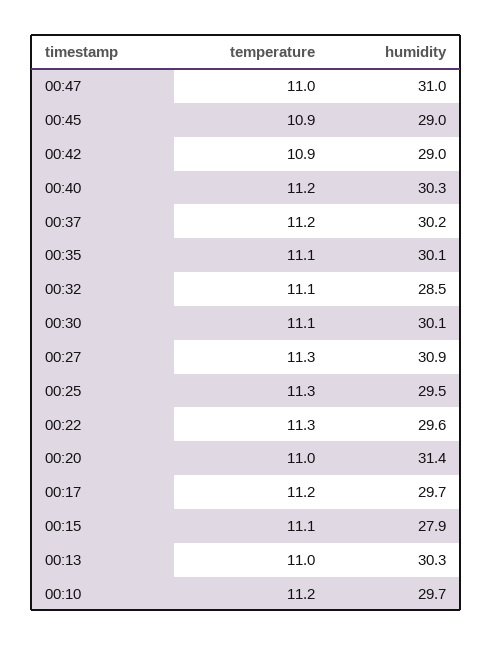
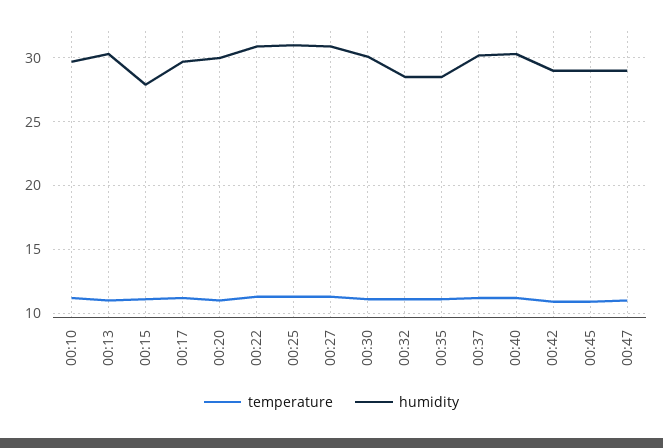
humidity, 00:47: 31 -> 29
humidity, 00:35: 30.1 -> 28.5
humidity, 00:25: 29.5 -> 31
humidity, 00:22: 29.6 -> 31
humidity, 00:20: 31.4 -> 30

